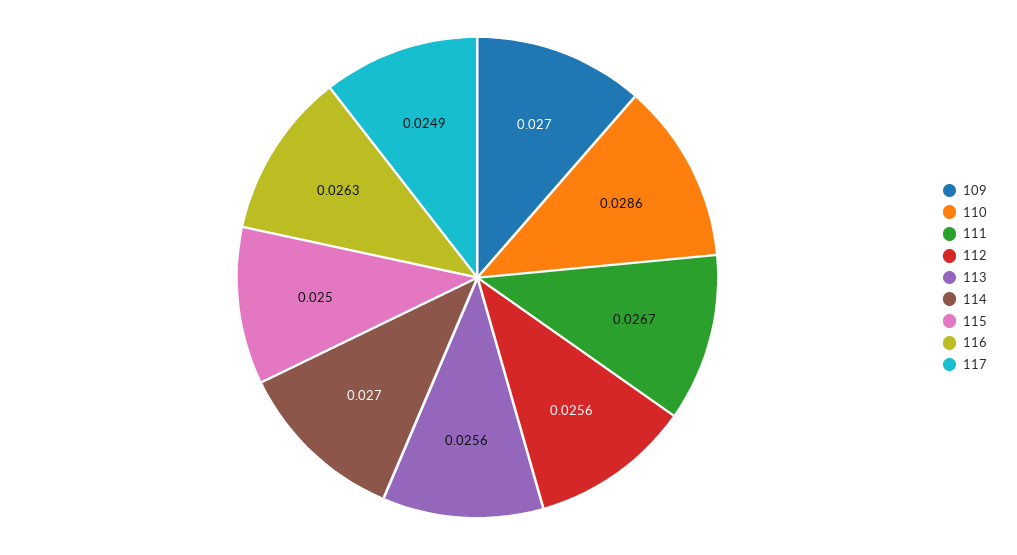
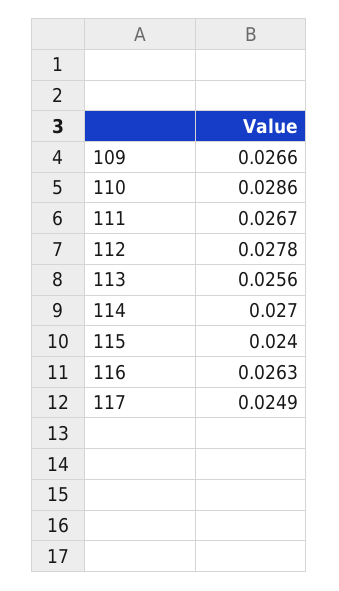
109: 0.027 -> 0.0266
112: 0.0256 -> 0.0278
115: 0.025 -> 0.024

